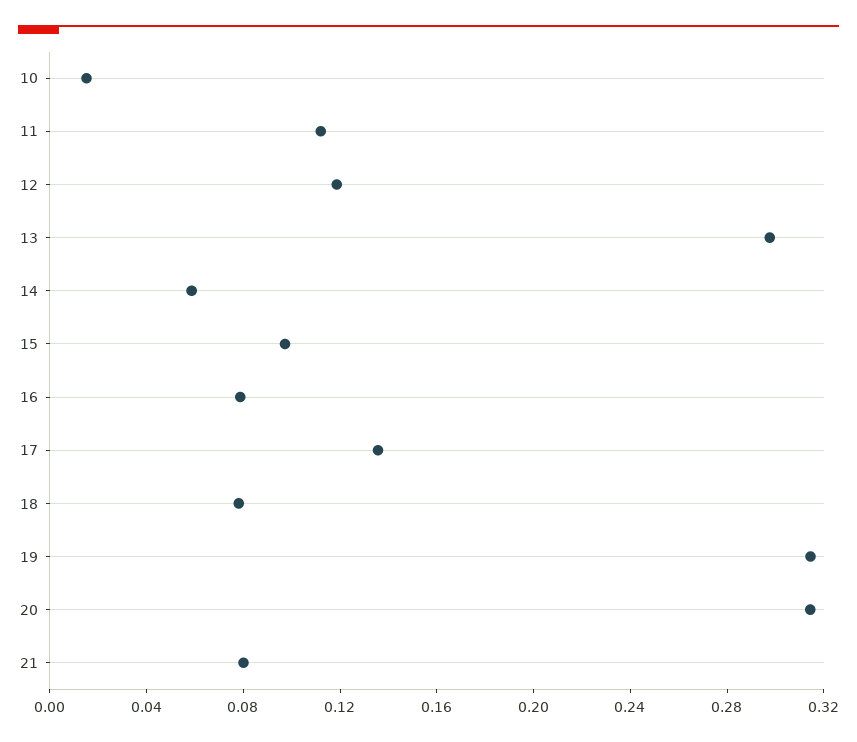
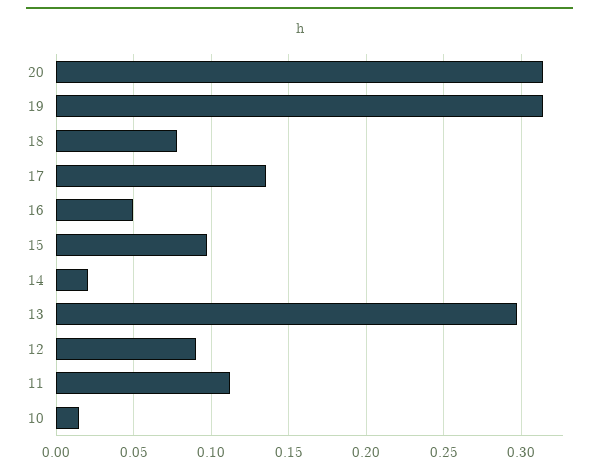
12: 0.12 -> 0.09
14: 0.06 -> 0.02
16: 0.08 -> 0.05
21: 0.08 -> none

